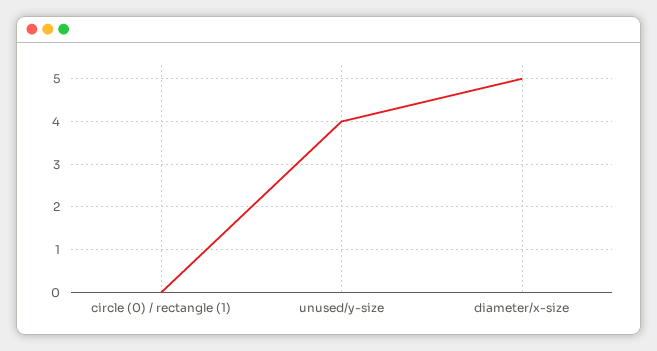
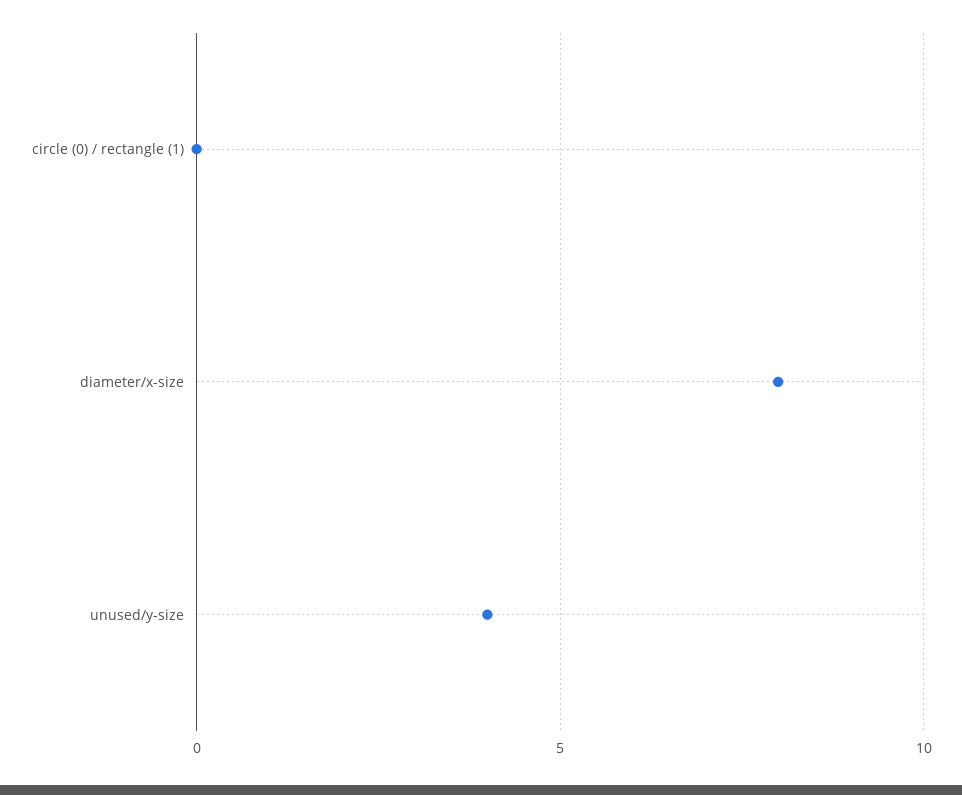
diameter/x-size: 5 -> 8

